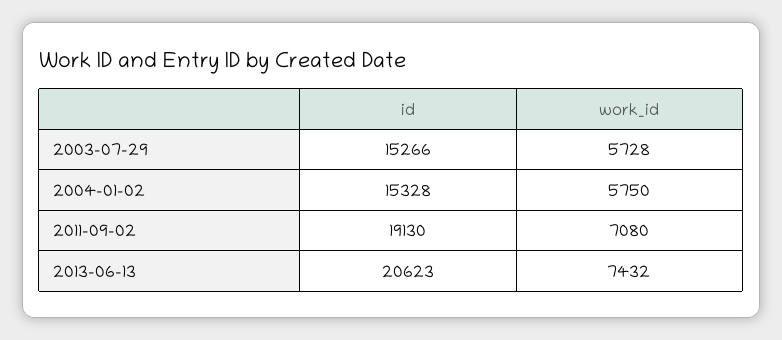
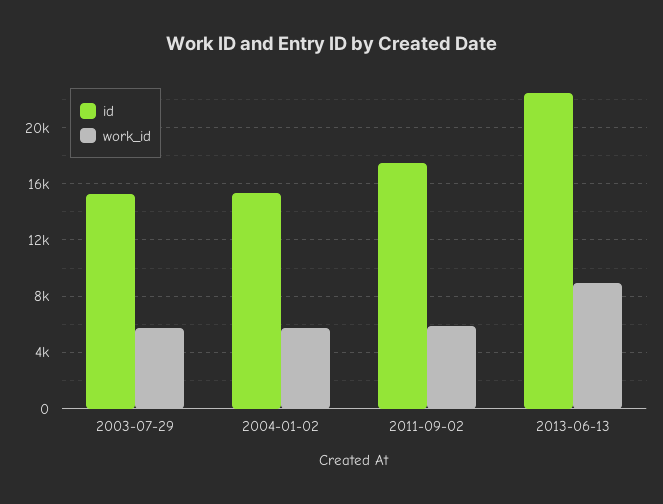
id, 2011-09-02: 19130 -> 17500
work_id, 2011-09-02: 7080 -> 6000
id, 2013-06-13: 20623 -> 22500
work_id, 2013-06-13: 7432 -> 9000

